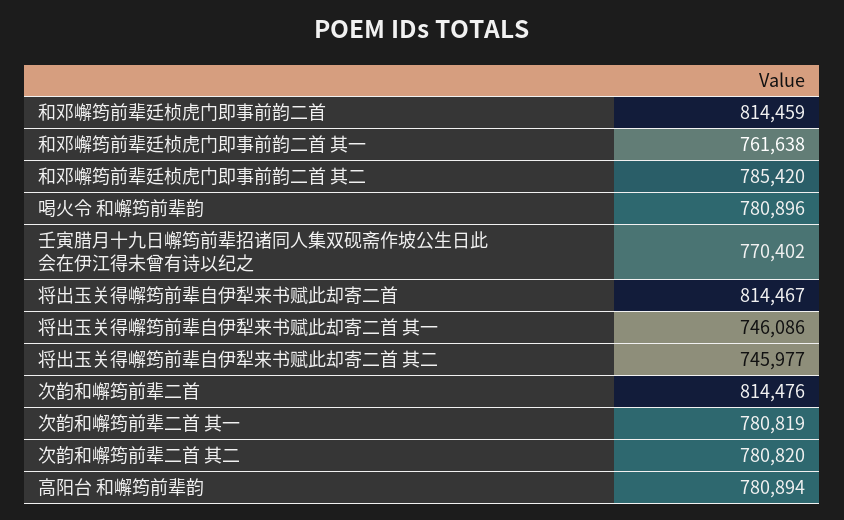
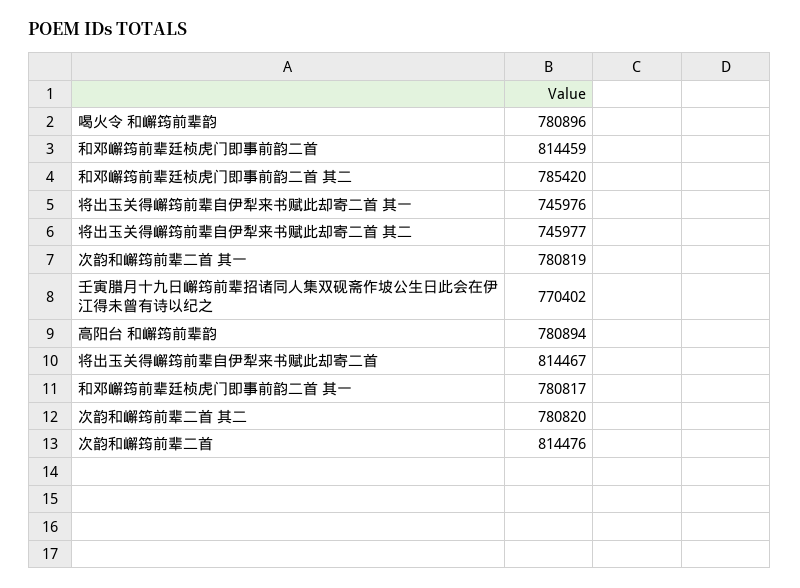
和邓嶰筠前辈廷桢虎门即事前韵二首 其一: 761638 -> 780817
将出玉关得嶰筠前辈自伊犁来书赋此却寄二首 其一: 746086 -> 745976

